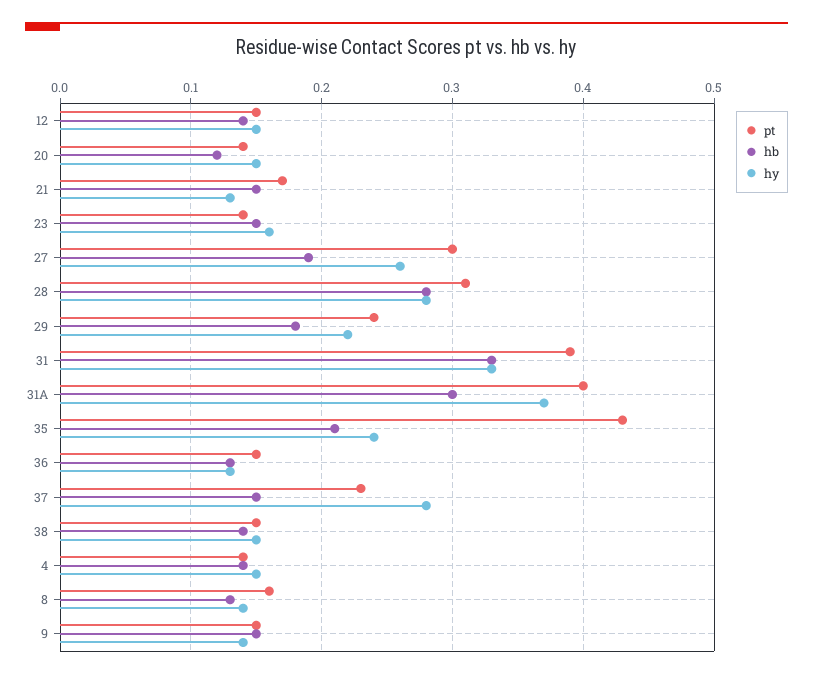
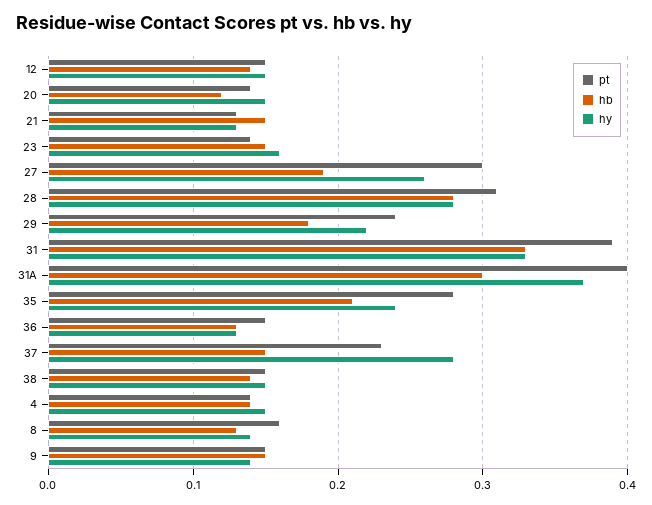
pt, 21: 0.17 -> 0.13
pt, 35: 0.43 -> 0.28

